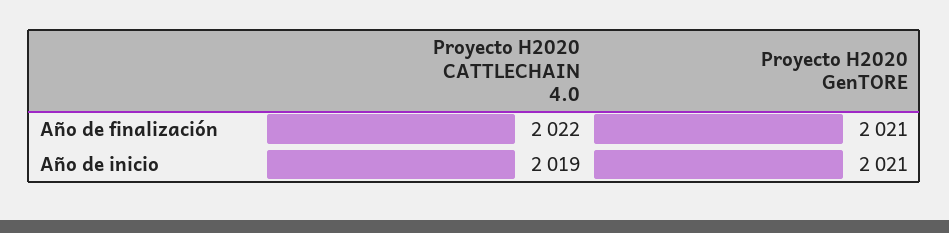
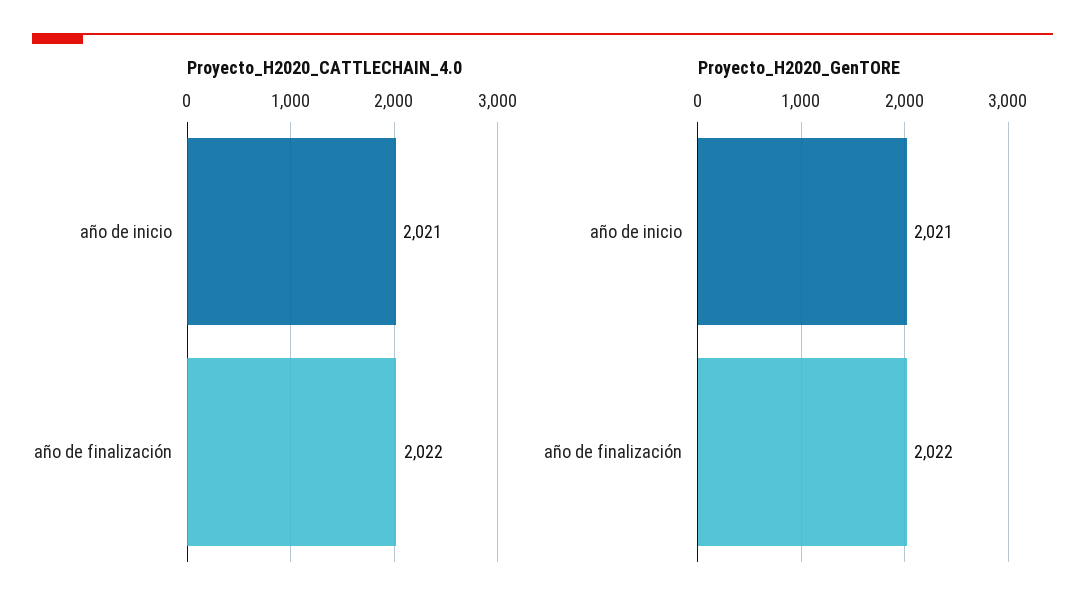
Proyecto H2020 GenTORE, Año de finalización: 2021 -> 2022
Proyecto H2020 CATTLECHAIN 4.0, Año de inicio: 2019 -> 2021

